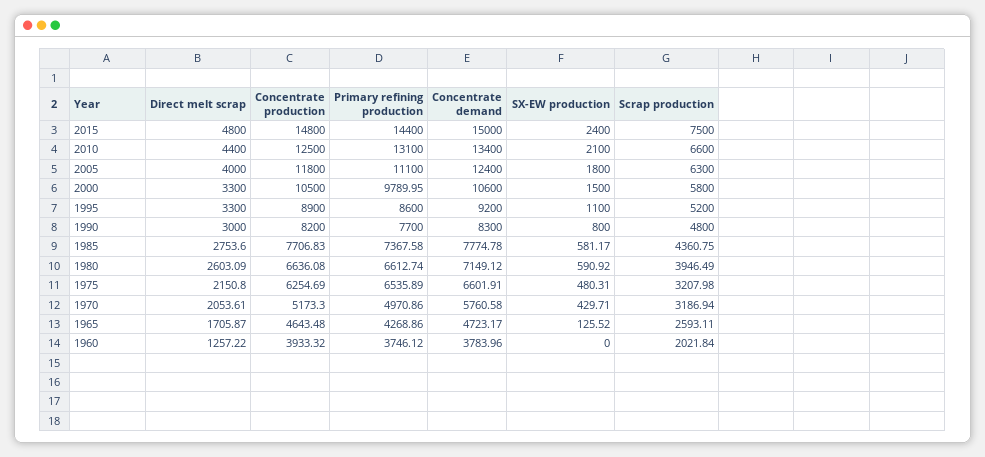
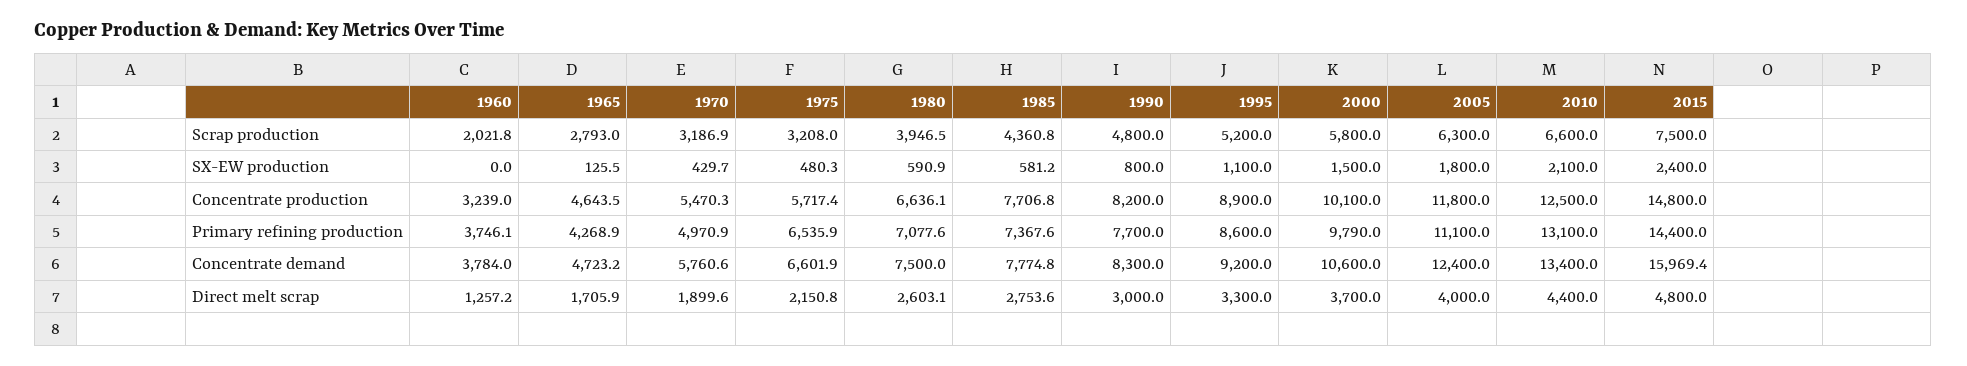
Concentrate demand, 2015: 15000 -> 15969.4
Direct melt scrap, 2000: 3300 -> 3700
Concentrate production, 2000: 10500 -> 10100
Primary refining production, 1980: 6612.74 -> 7077.6
Concentrate demand, 1980: 7149.12 -> 7500
Concentrate production, 1975: 6254.69 -> 5717.4
Direct melt scrap, 1970: 2053.61 -> 1899.6
Concentrate production, 1970: 5173.3 -> 5470.3
Scrap production, 1965: 2593.11 -> 2793
Concentrate production, 1960: 3933.32 -> 3239

